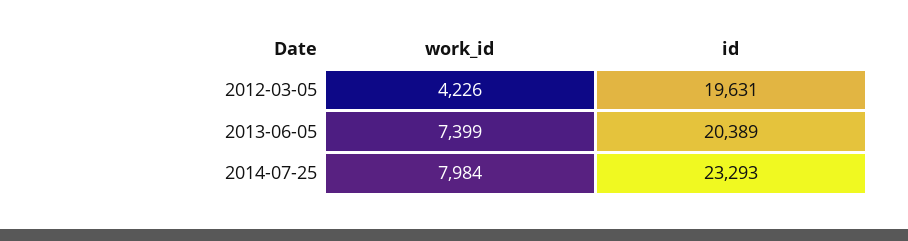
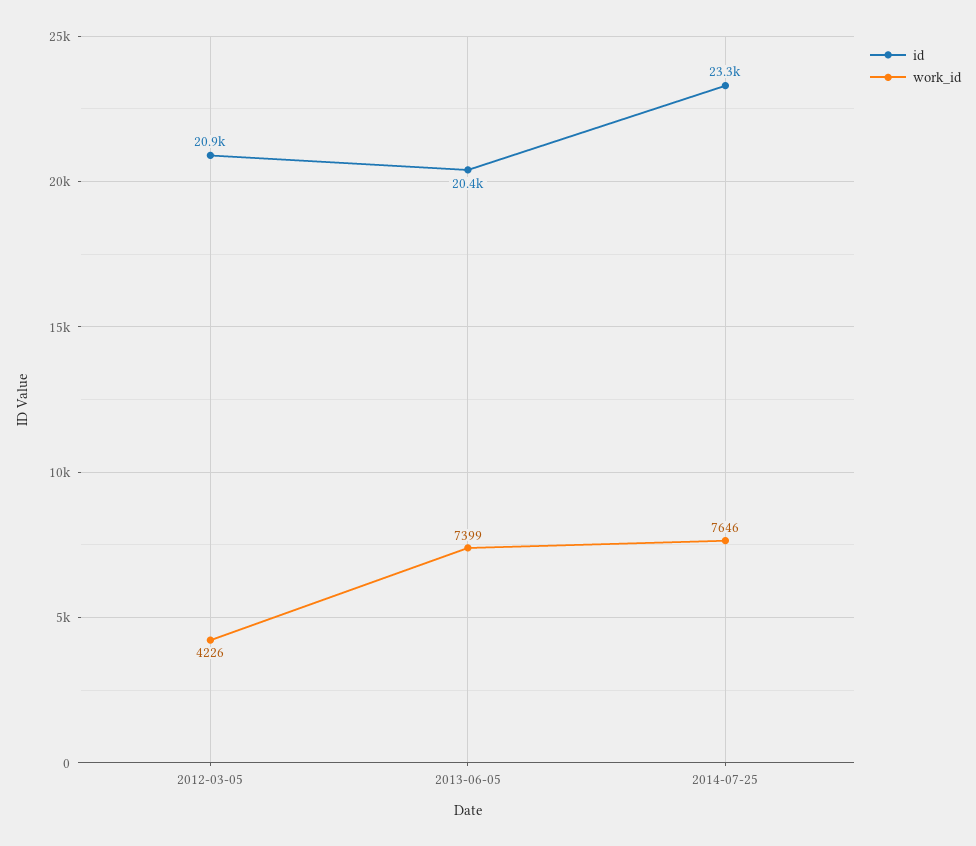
id, 2012-03-05: 19631 -> 20900
work_id, 2014-07-25: 7984 -> 7646

